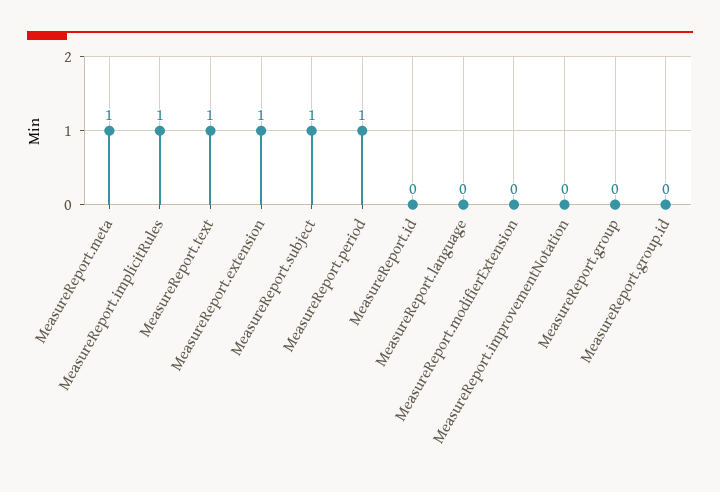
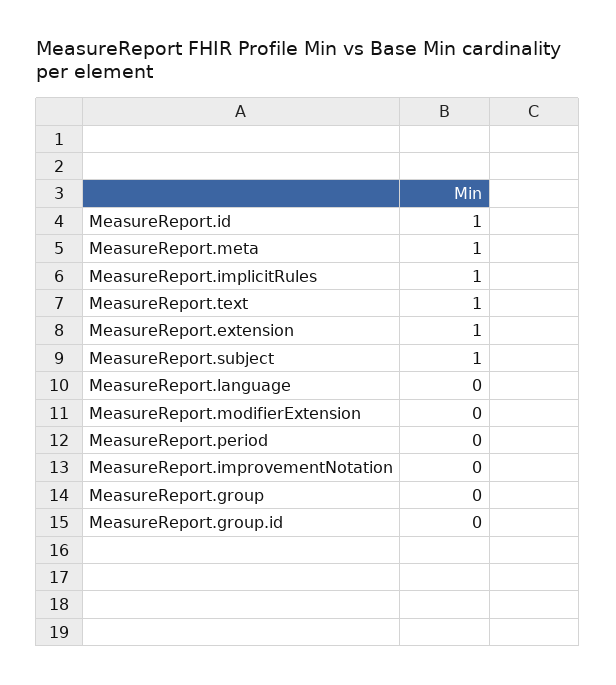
MeasureReport.period: 1 -> 0
MeasureReport.id: 0 -> 1

